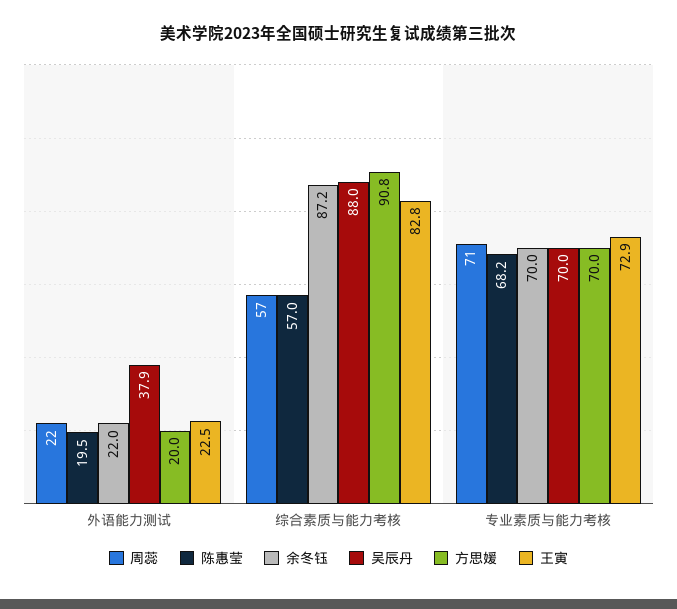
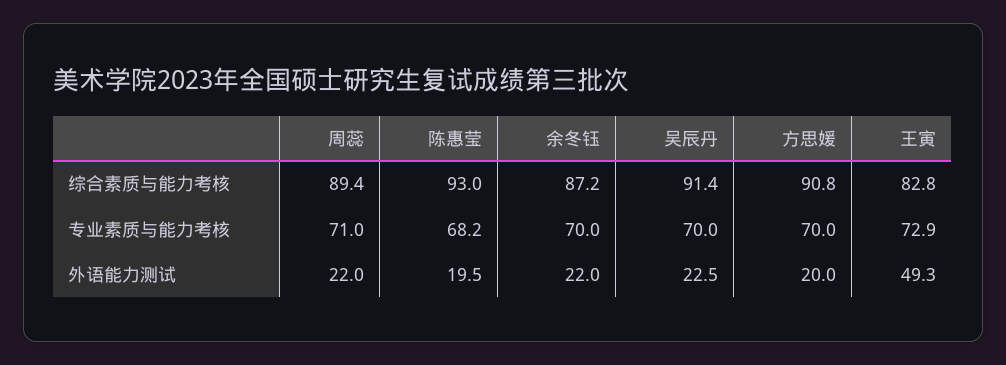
吴辰丹, 外语能力测试: 37.9 -> 22.5
王寅, 外语能力测试: 22.5 -> 49.3
周蕊, 综合素质与能力考核: 57 -> 89.4
陈惠莹, 综合素质与能力考核: 57 -> 93
吴辰丹, 综合素质与能力考核: 88 -> 91.4

